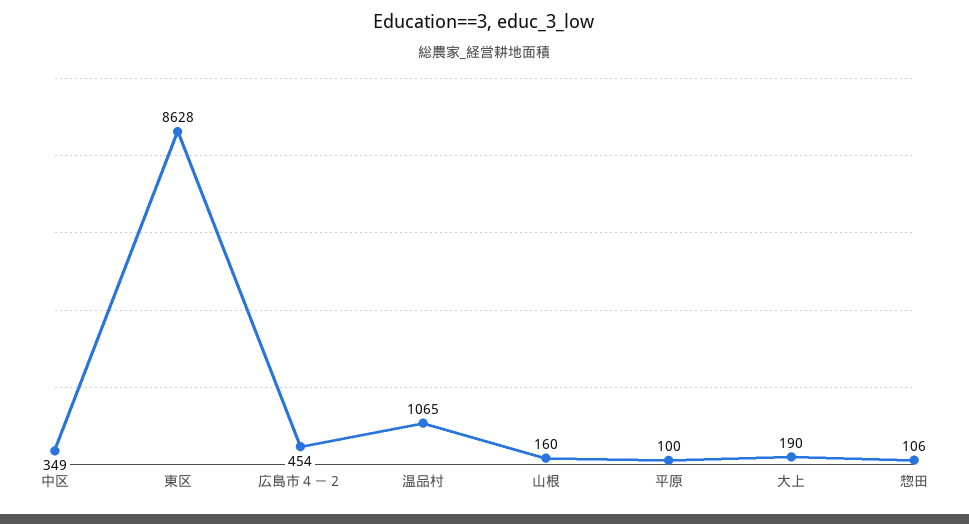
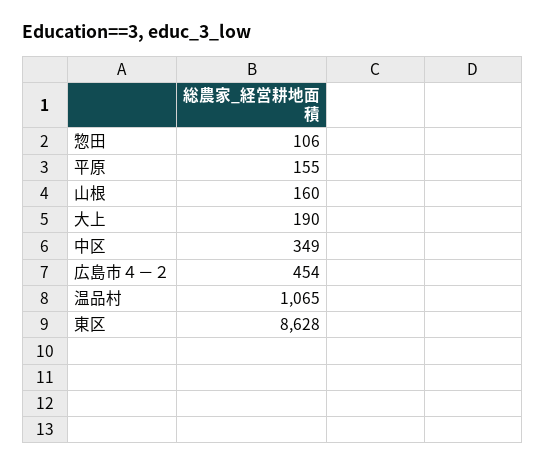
平原: 100 -> 155

